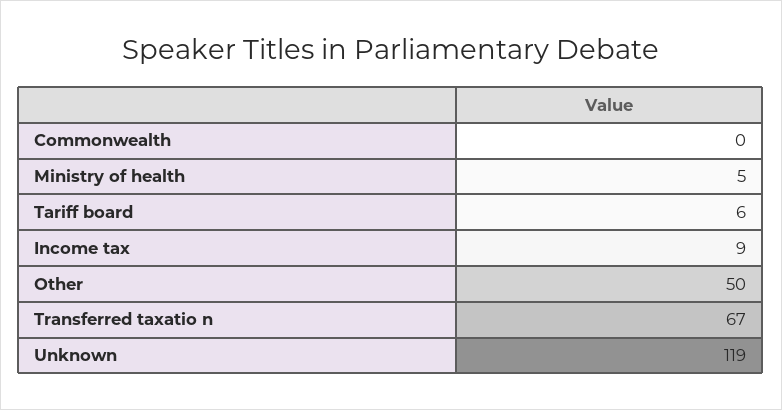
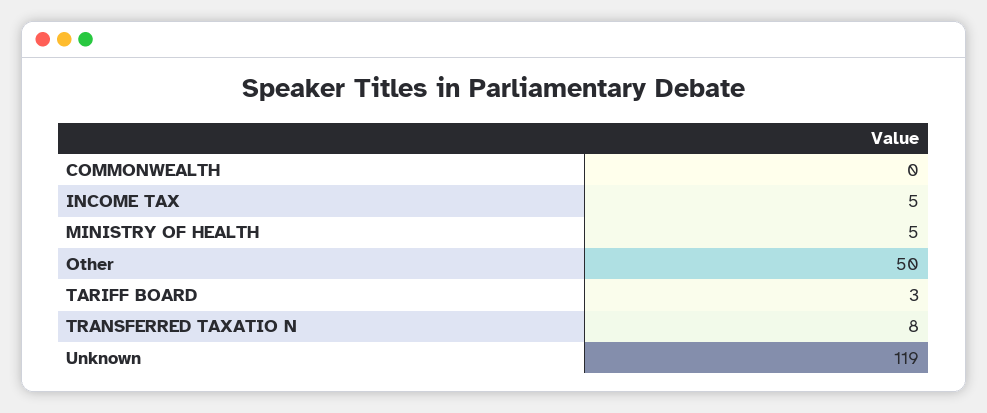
Tariff board: 6 -> 3
Income tax: 9 -> 5
Transferred taxatio n: 67 -> 8

